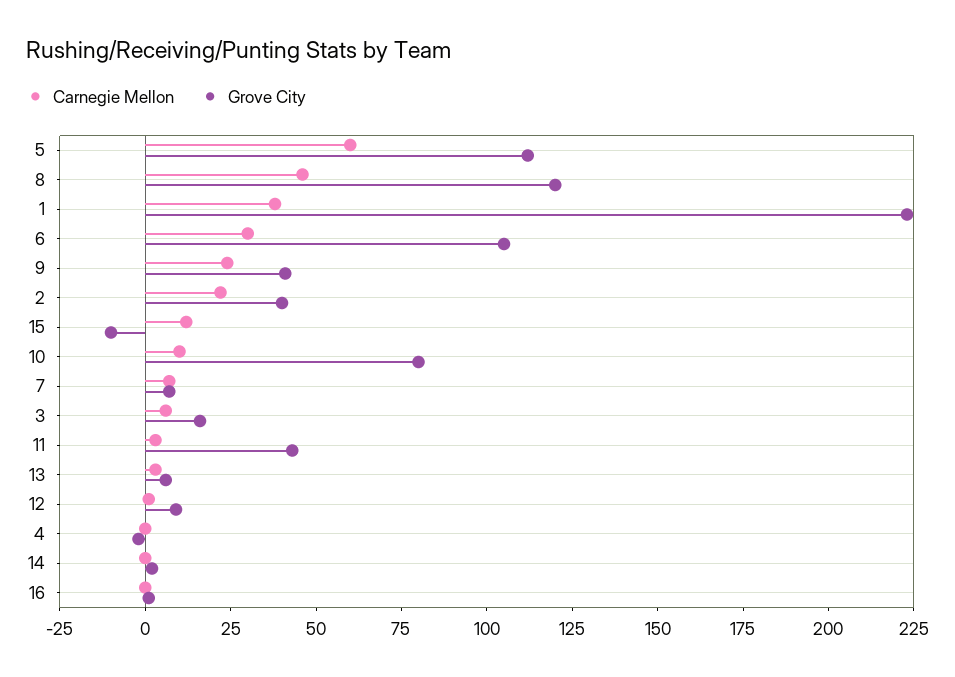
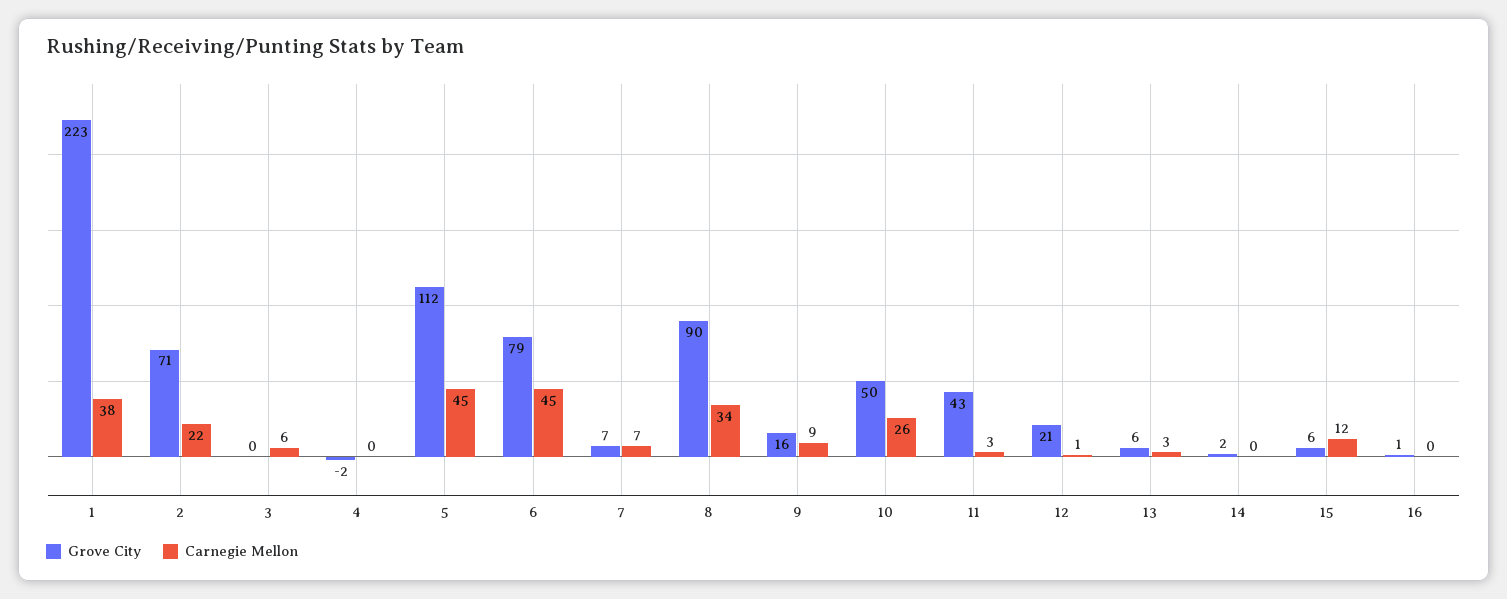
Carnegie Mellon, 5: 60 -> 45
Carnegie Mellon, 8: 45 -> 34
Grove City, 8: 120 -> 90
Carnegie Mellon, 6: 30 -> 45
Grove City, 6: 105 -> 79
Carnegie Mellon, 9: 25 -> 9
Grove City, 9: 40 -> 16
Grove City, 2: 40 -> 71
Grove City, 15: -10 -> 6
Carnegie Mellon, 10: 10 -> 26
Grove City, 10: 80 -> 50
Grove City, 3: 15 -> 0
Grove City, 12: 10 -> 21

